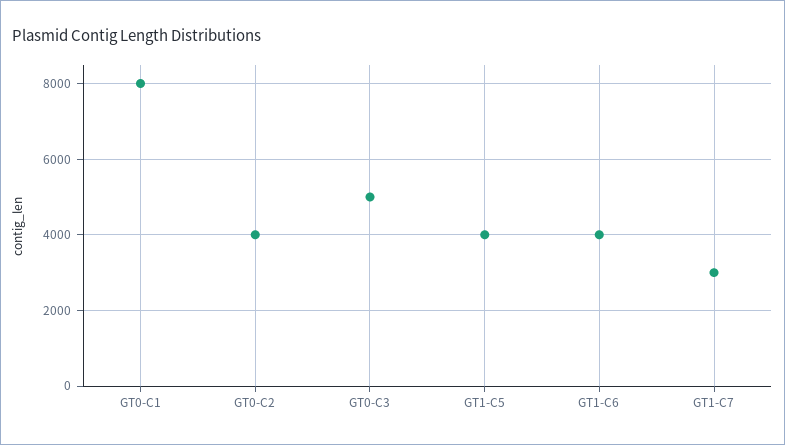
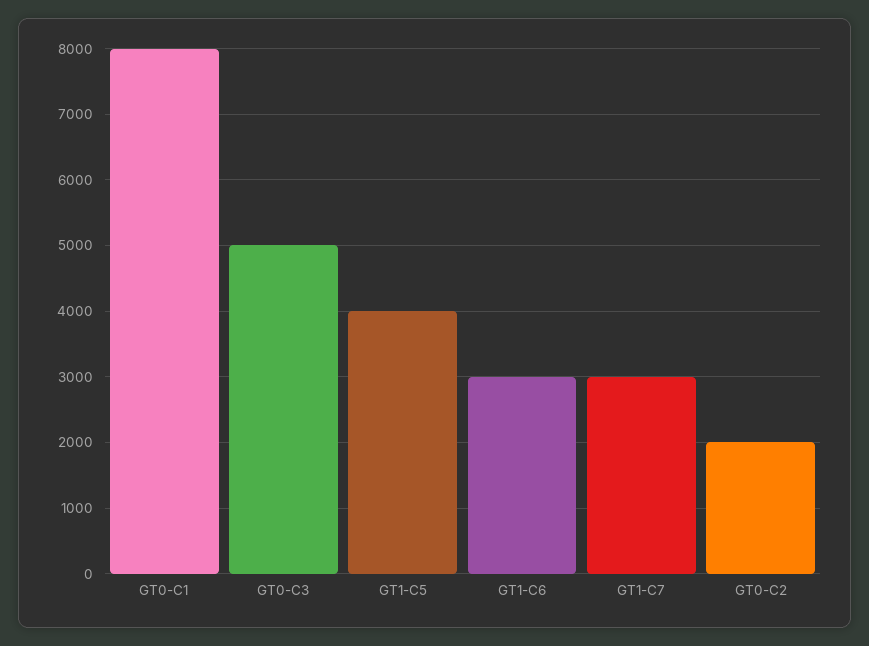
GT0-C2: 4000 -> 2000
GT1-C6: 4000 -> 3000

